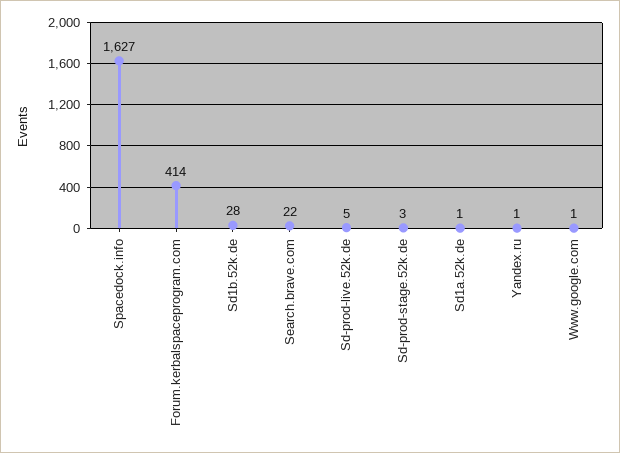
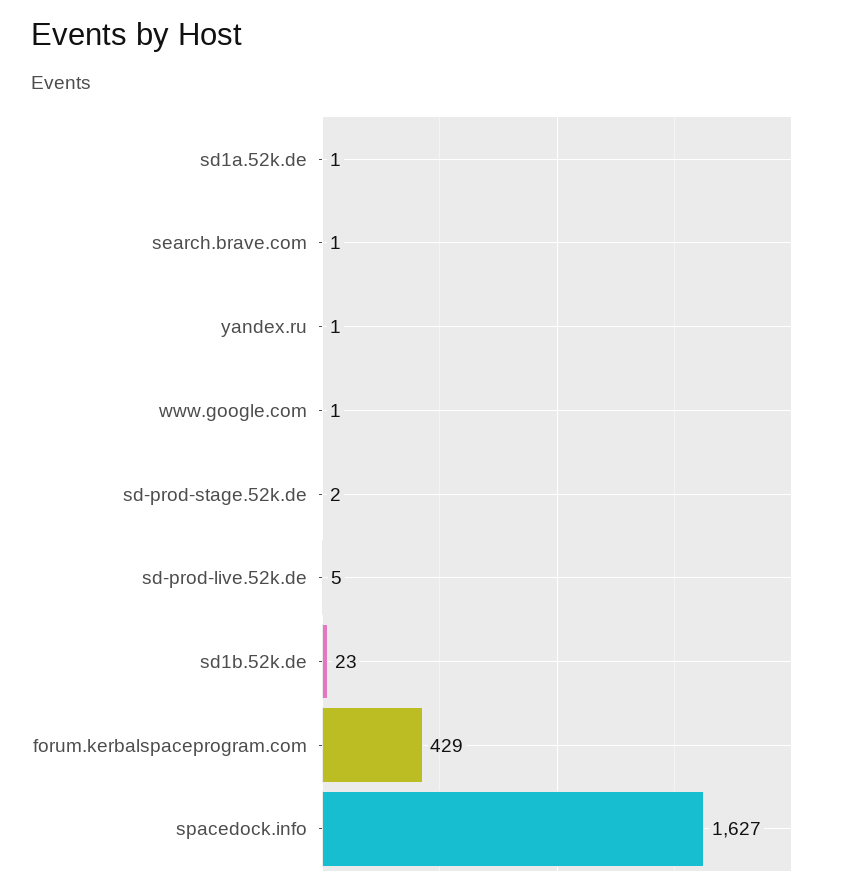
Forum.kerbalspaceprogram.com: 414 -> 429
Sd1b.52k.de: 28 -> 23
Search.brave.com: 22 -> 1
Sd-prod-stage.52k.de: 3 -> 2

